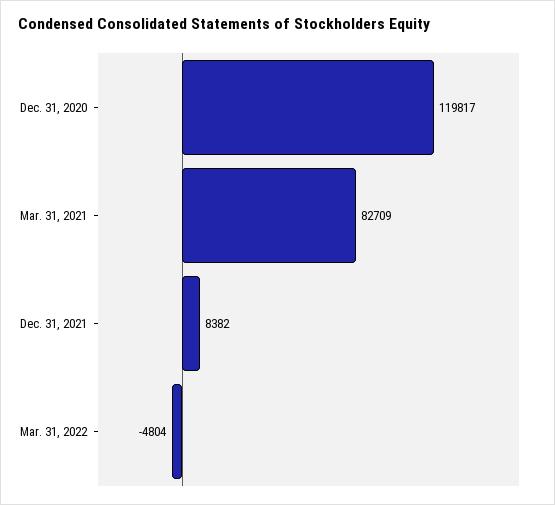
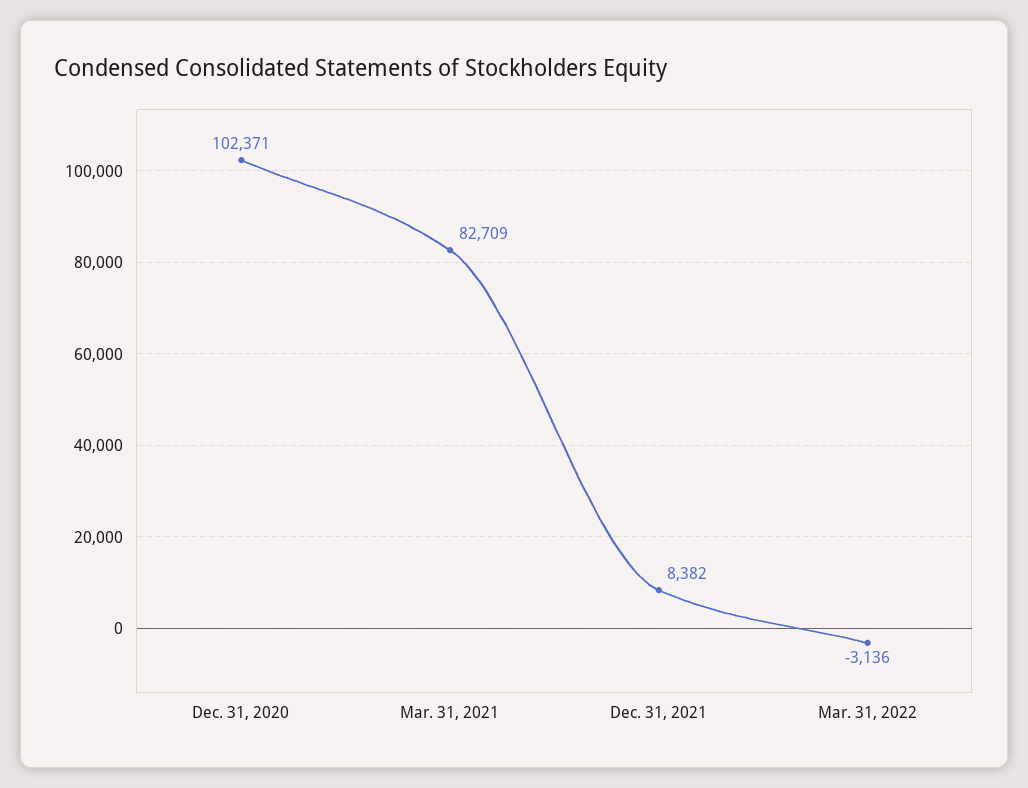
Dec. 31, 2020: 119817 -> 102371
Mar. 31, 2022: -4804 -> -3136

